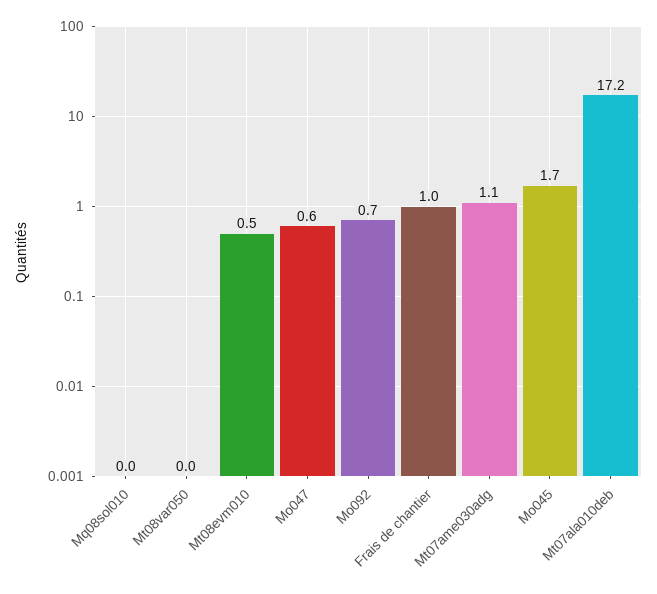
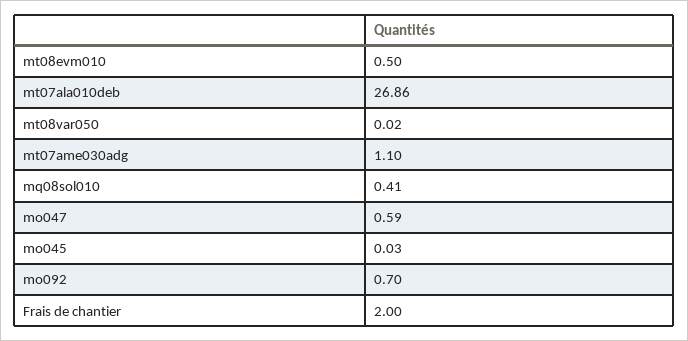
Mq08sol010: 0 -> 0.41
Frais de chantier: 1 -> 2
Mo045: 1.7 -> 0.03
Mt07ala010deb: 17.2 -> 26.86

